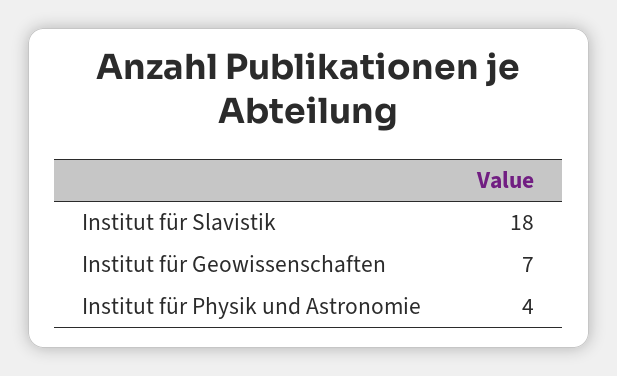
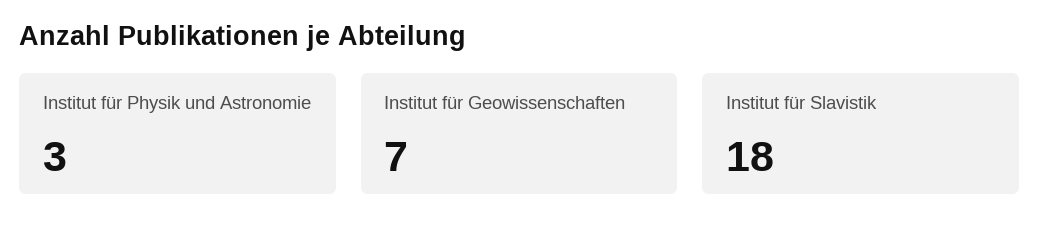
Institut für Physik und Astronomie: 4 -> 3

